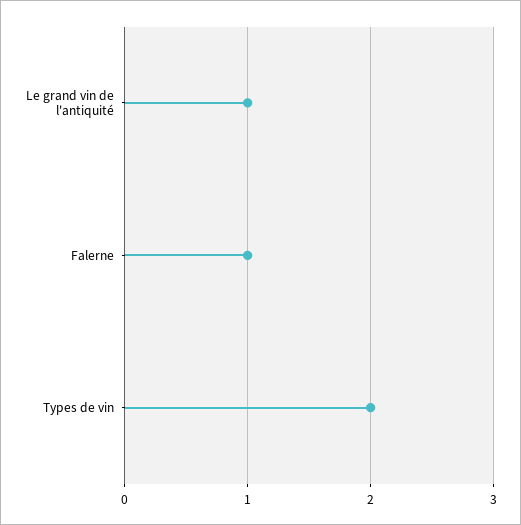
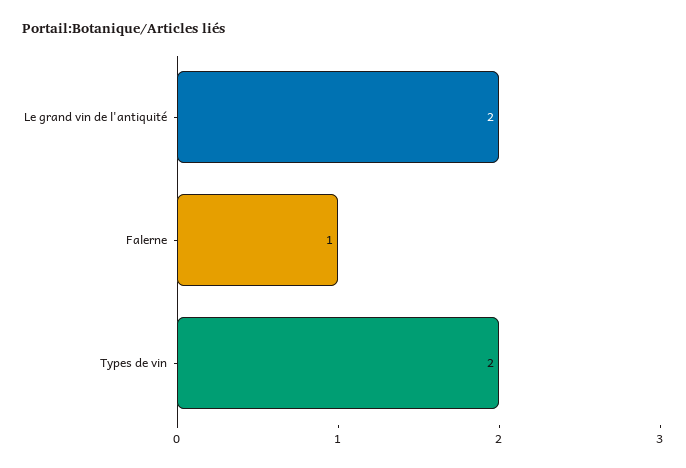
Le grand vin de l'antiquité: 1 -> 2

